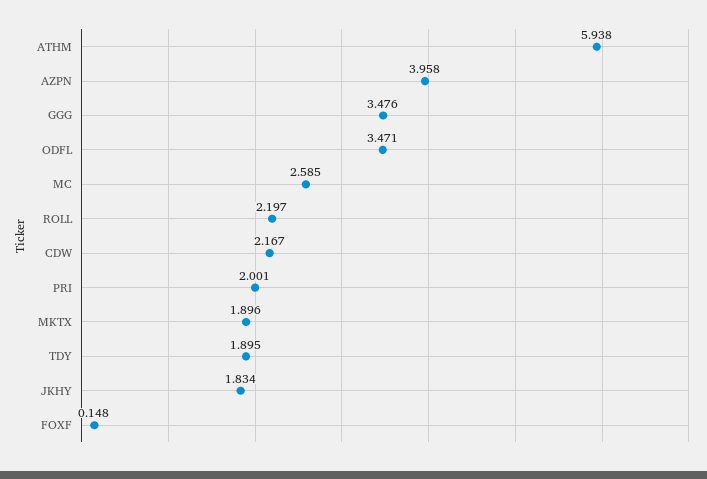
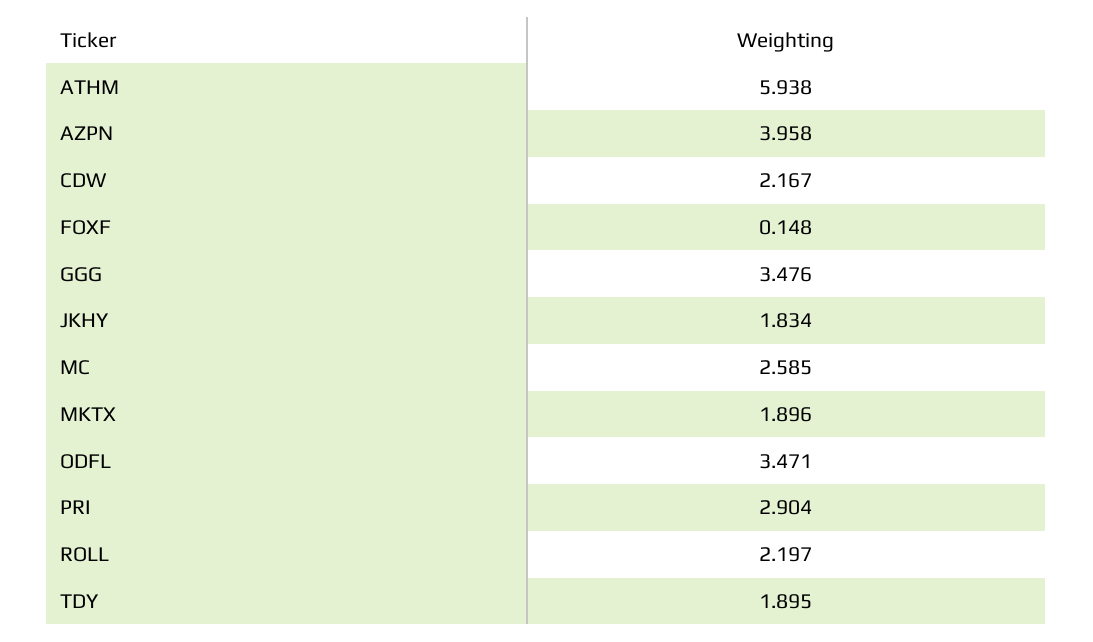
PRI: 2.001 -> 2.904

